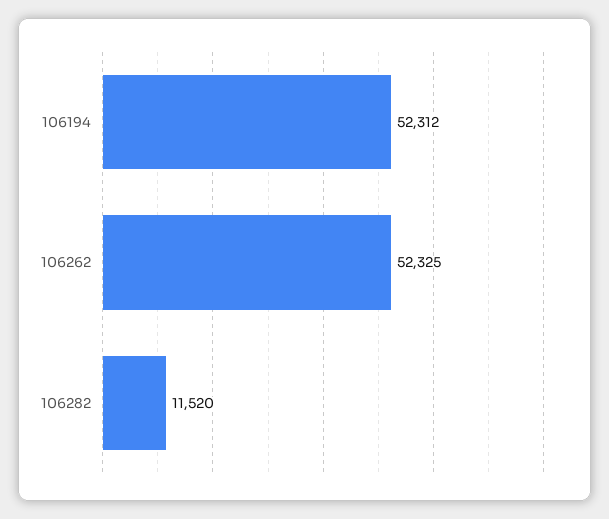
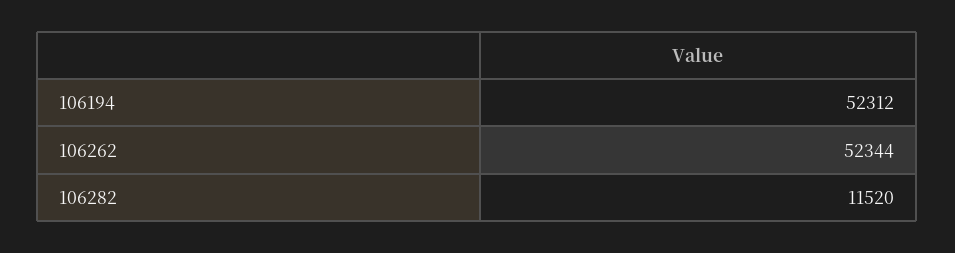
106262: 52325 -> 52344

